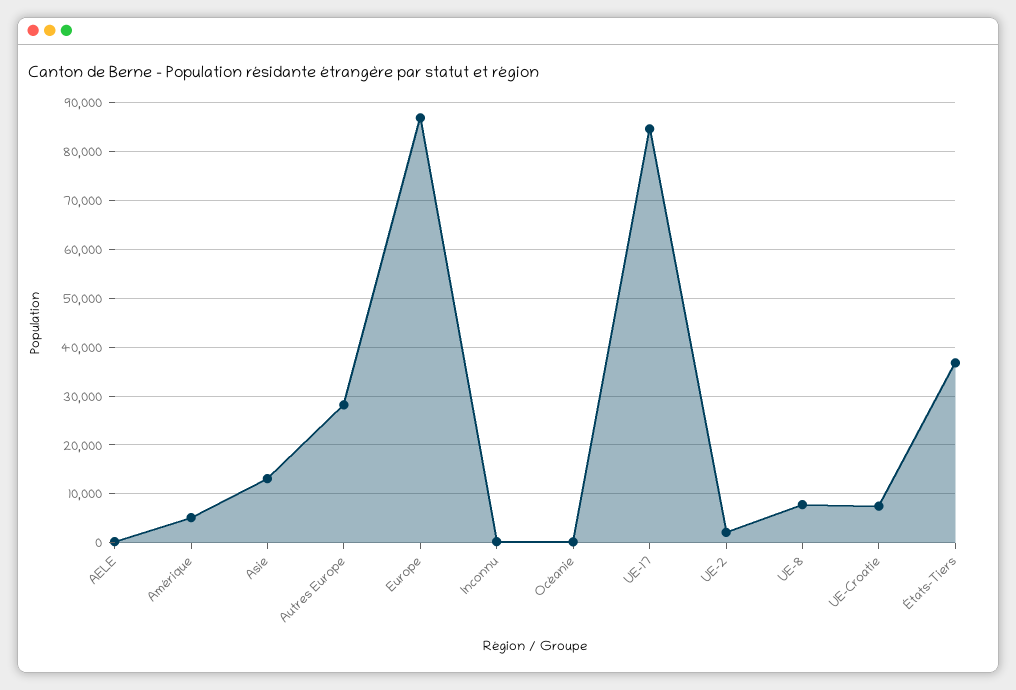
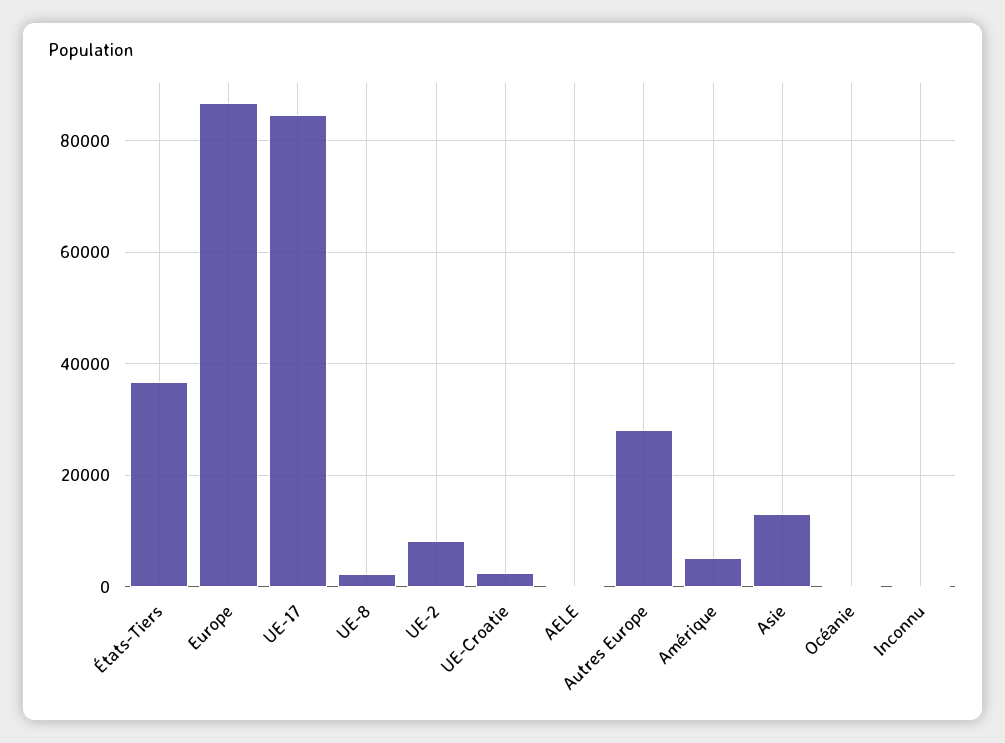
UE-2: 2000 -> 8000
UE-8: 8000 -> 2000
UE-Croatie: 8000 -> 2000

